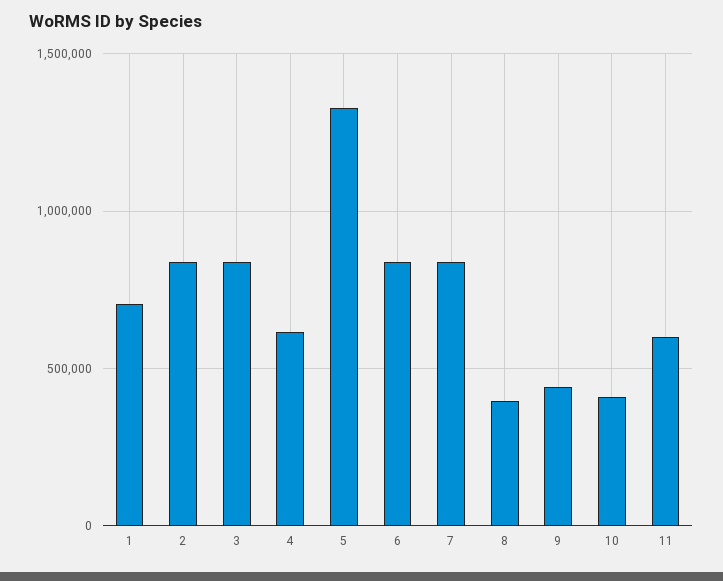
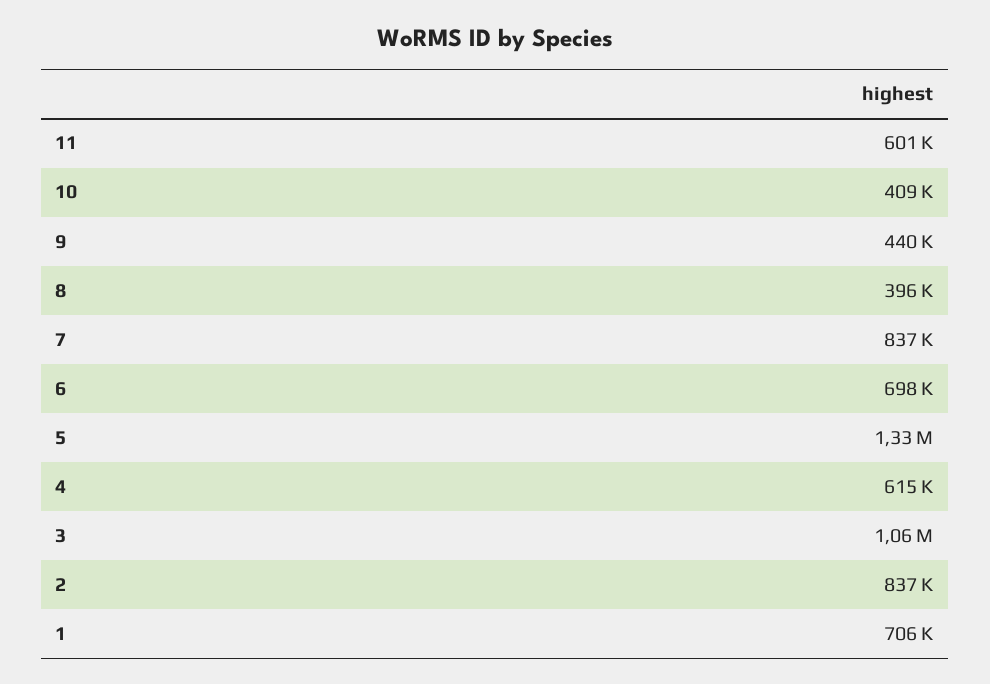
3: 850000 -> 1060000
6: 850000 -> 698000

